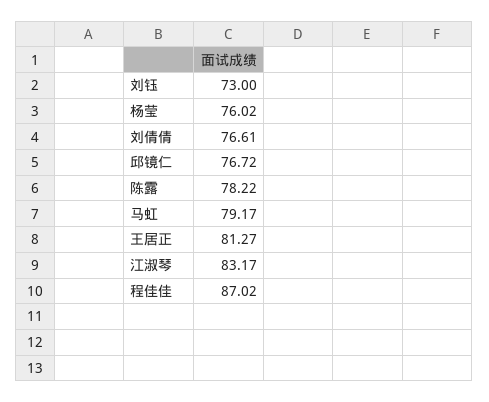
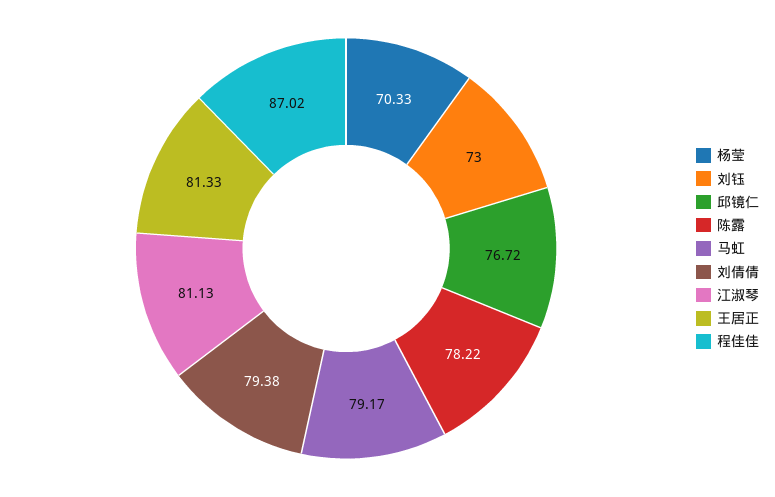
杨莹: 76.02 -> 70.33
刘倩倩: 76.61 -> 79.38
王居正: 81.27 -> 81.33
江淑琴: 83.17 -> 81.13

